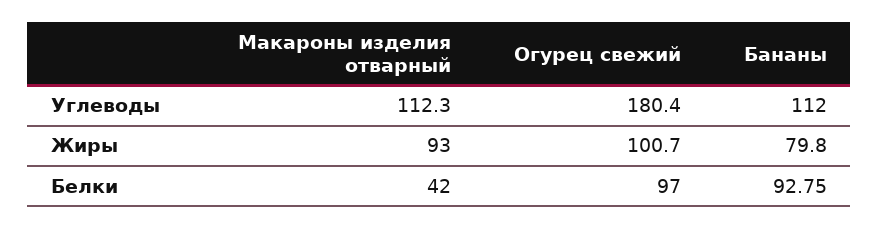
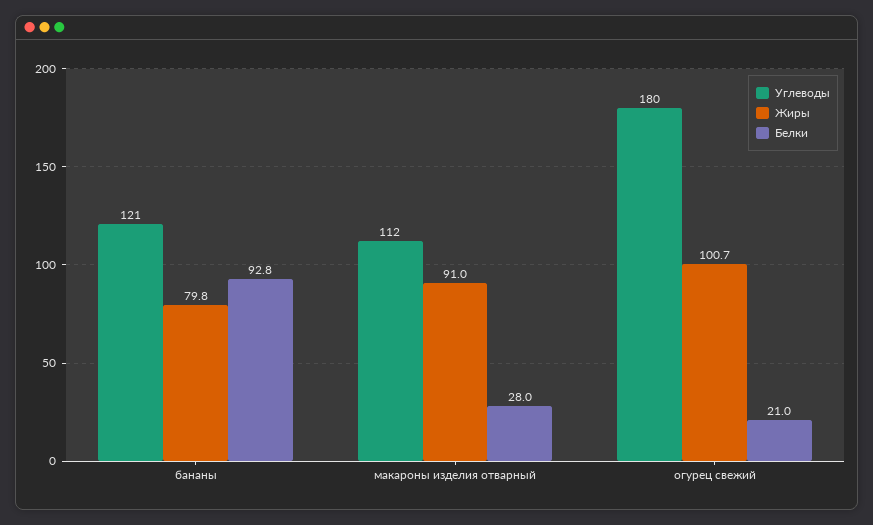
Углеводы, Бананы: 112 -> 121
Жиры, Макароны изделия отварный: 93 -> 91
Белки, Макароны изделия отварный: 42 -> 28
Белки, Огурец свежий: 97 -> 21

